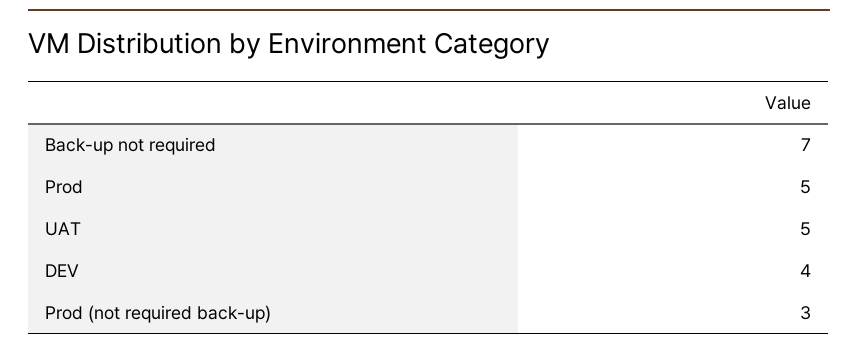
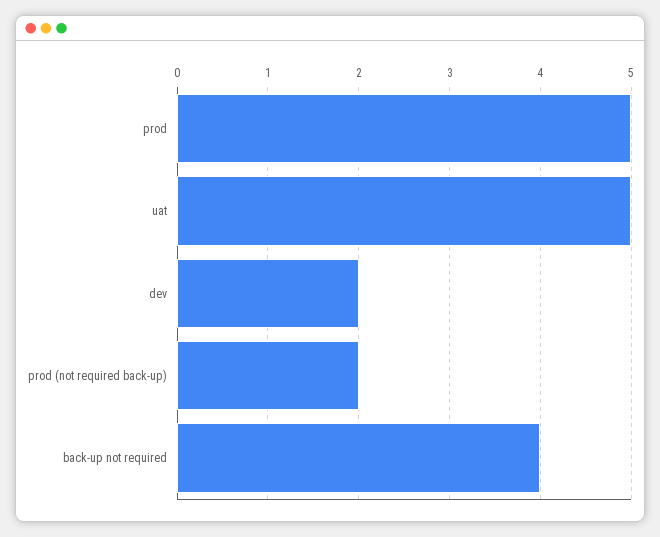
Back-up not required: 7 -> 4
DEV: 4 -> 2
Prod (not required back-up): 3 -> 2

